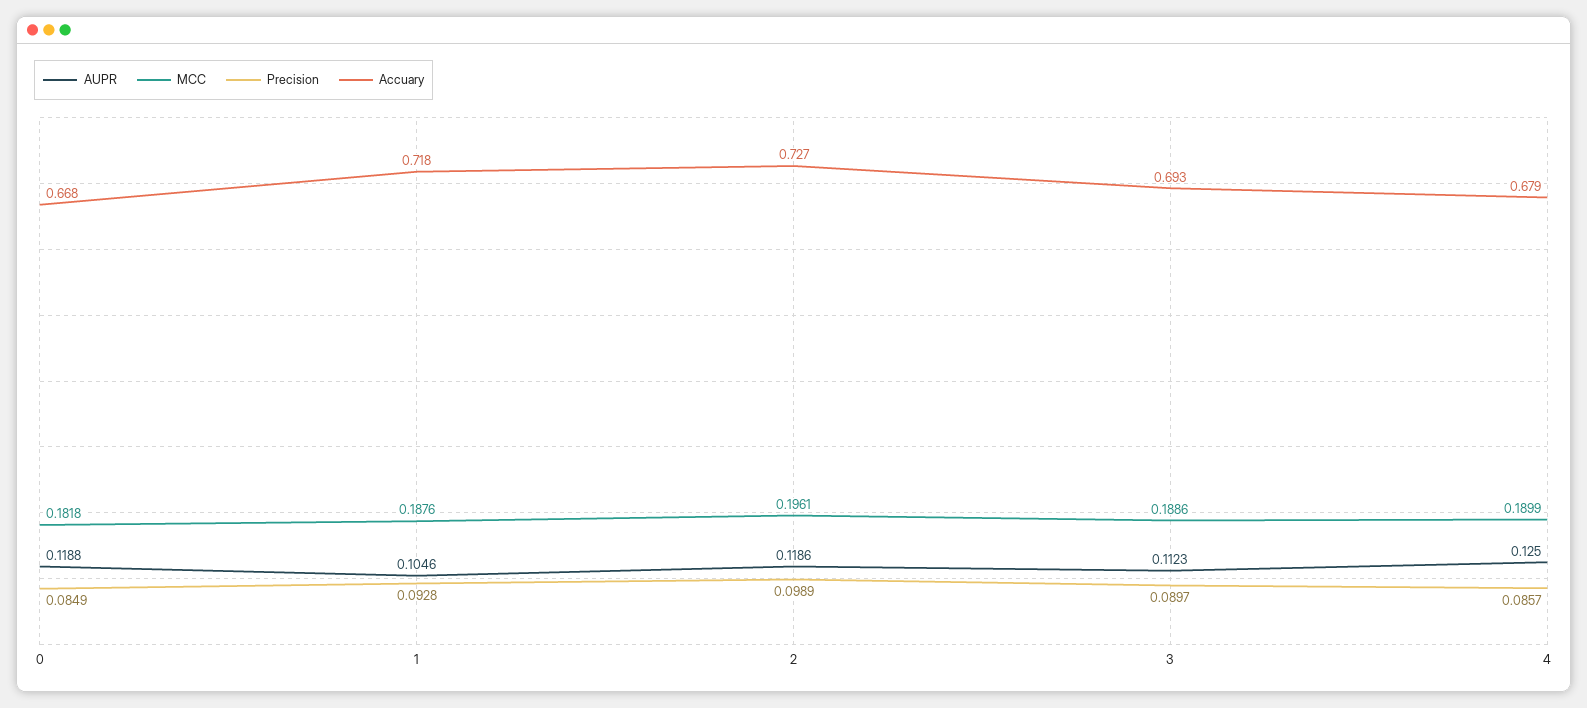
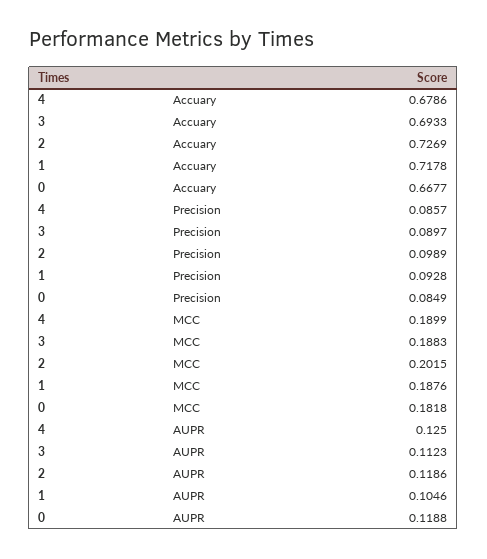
MCC, 2: 0.1961 -> 0.2015
MCC, 3: 0.1886 -> 0.1883

